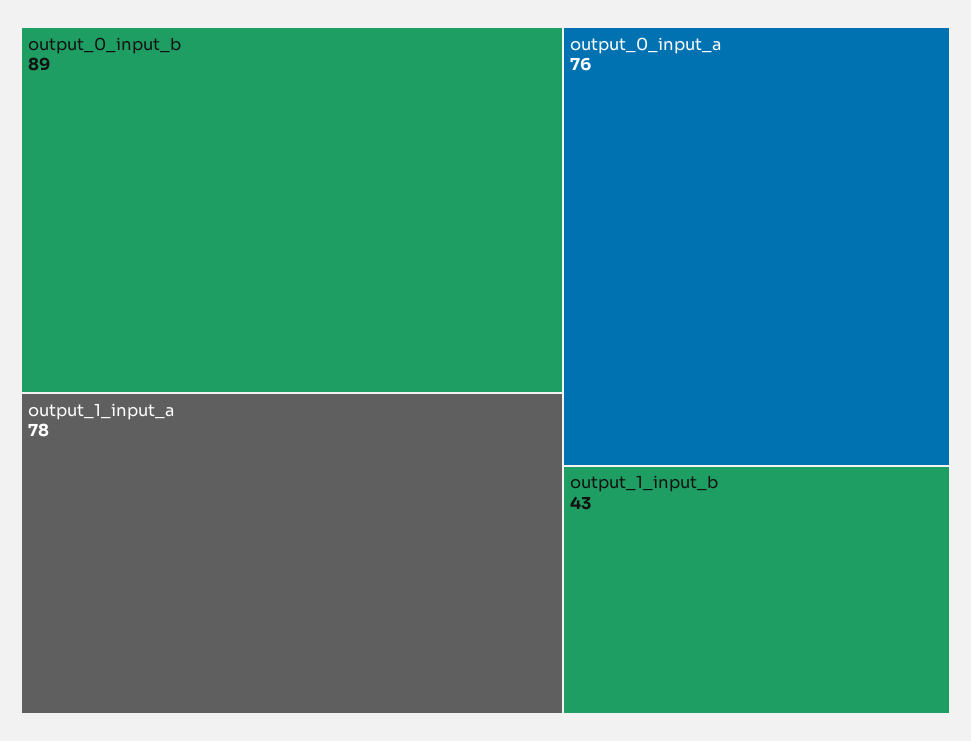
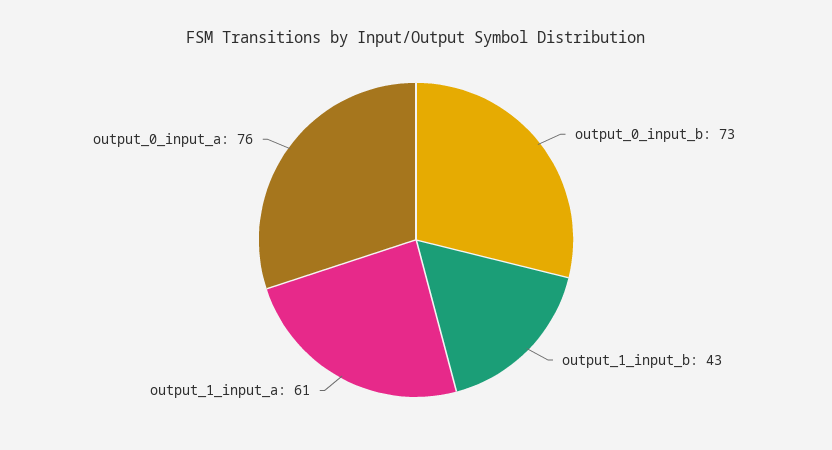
output_0_input_b: 89 -> 73
output_1_input_a: 78 -> 61

